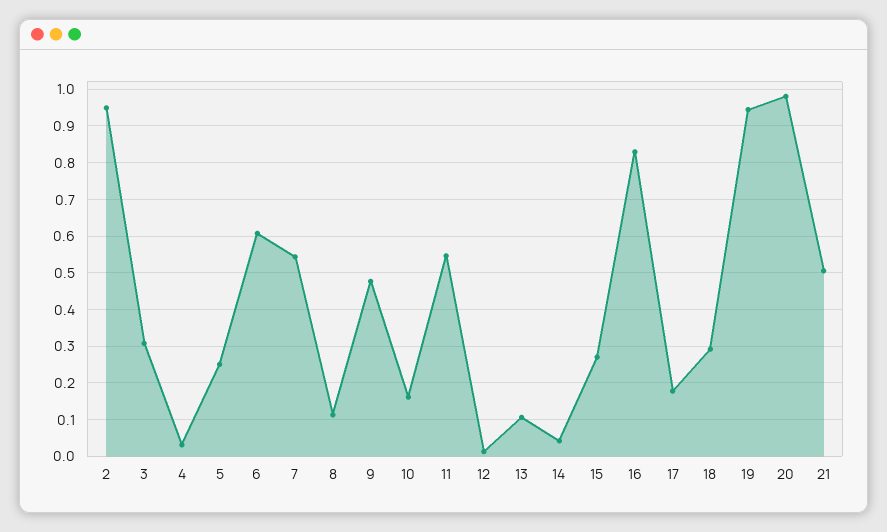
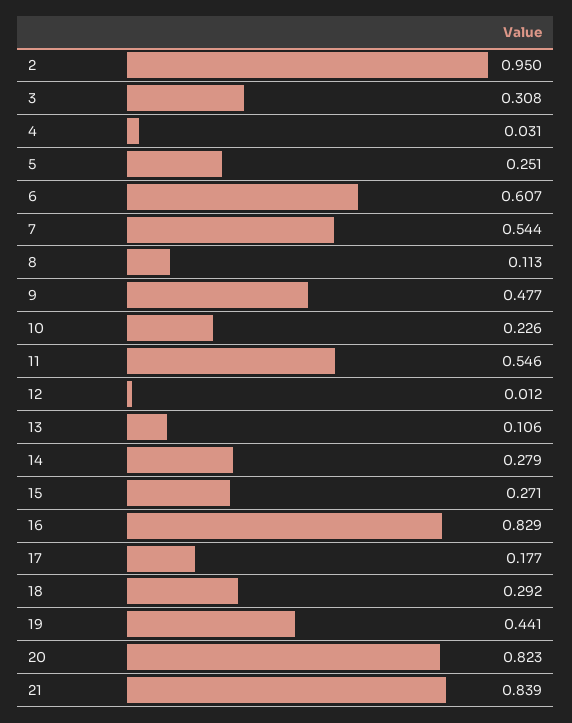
10: 0.16 -> 0.226
14: 0.04 -> 0.279
19: 0.94 -> 0.441
20: 0.98 -> 0.823
21: 0.5 -> 0.839

